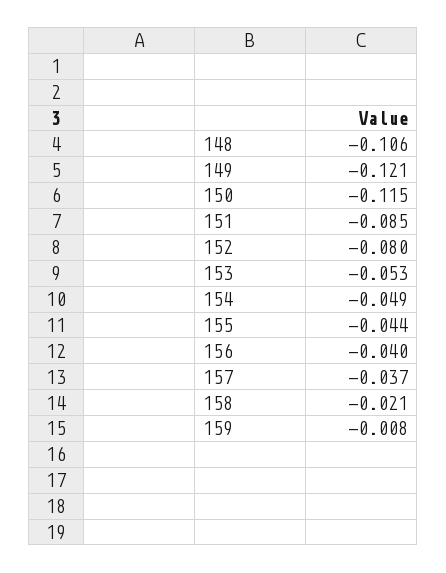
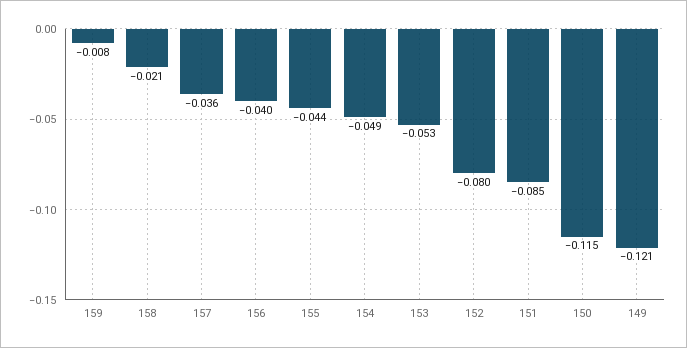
148: -0.106 -> none
157: -0.037 -> -0.036

